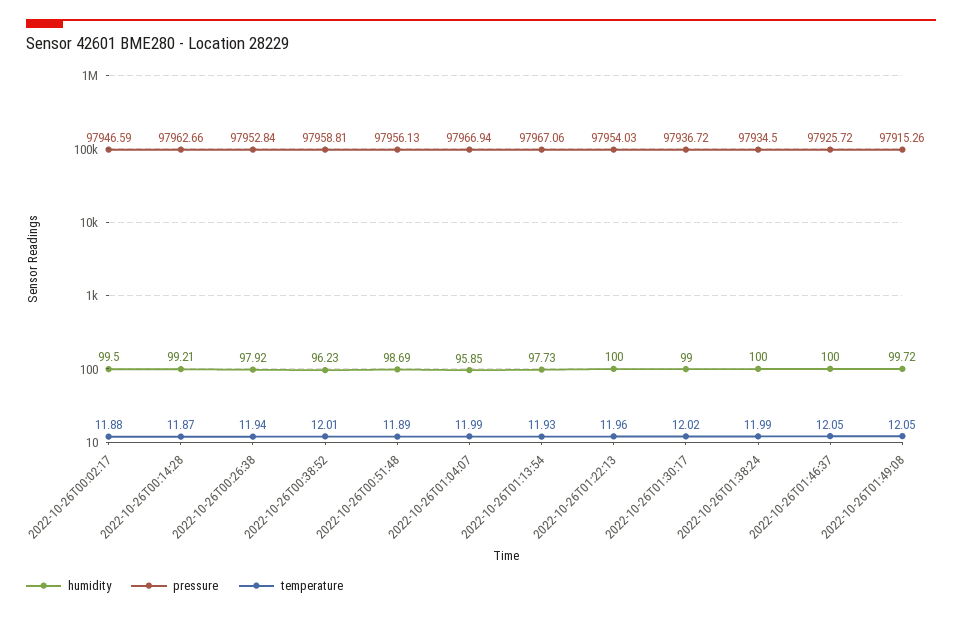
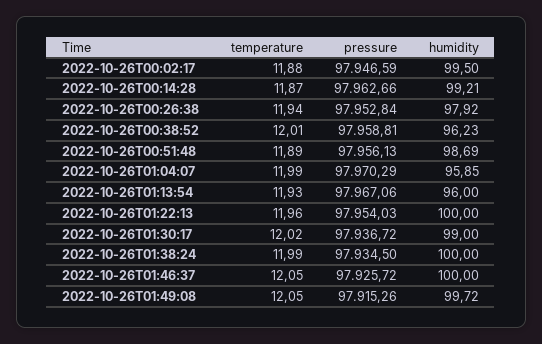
pressure, 2022-10-26T01:04:07: 97966.94 -> 97970.29
humidity, 2022-10-26T01:13:54: 97.73 -> 96

